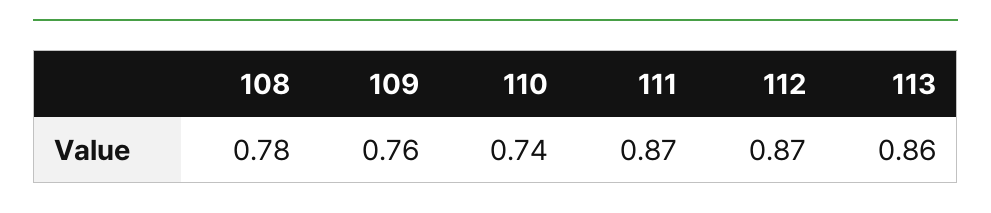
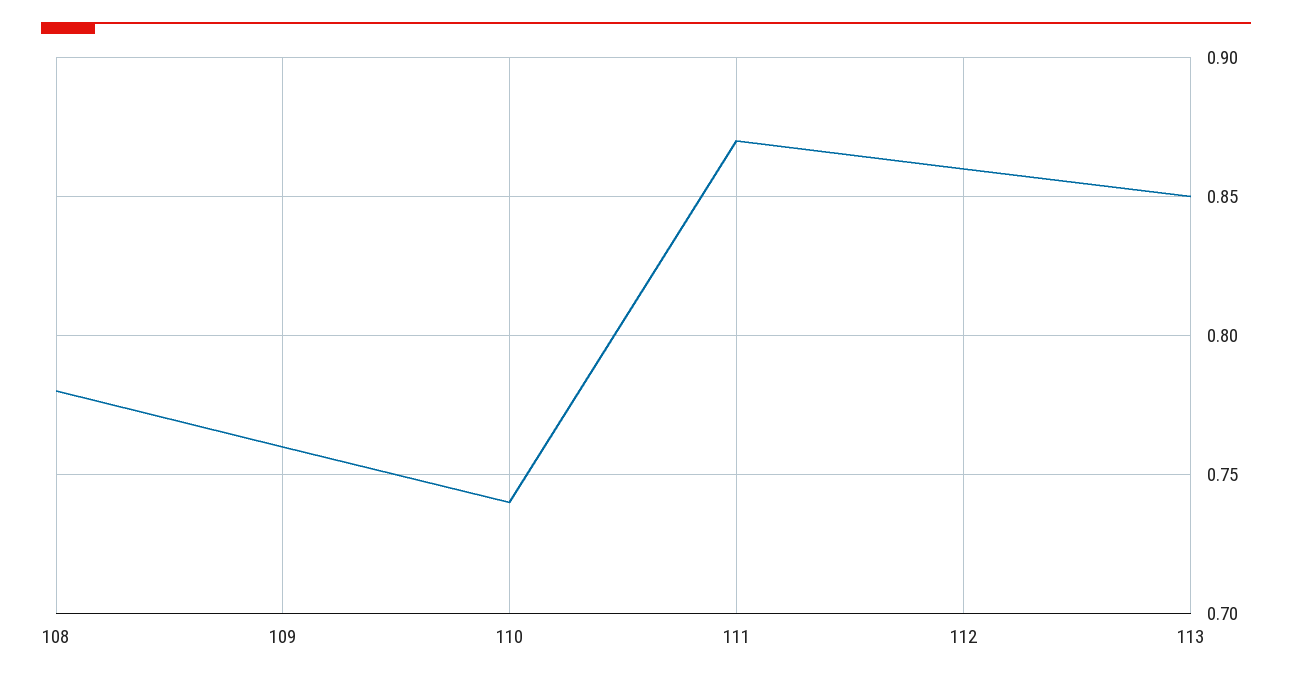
112: 0.87 -> 0.86
113: 0.86 -> 0.85

